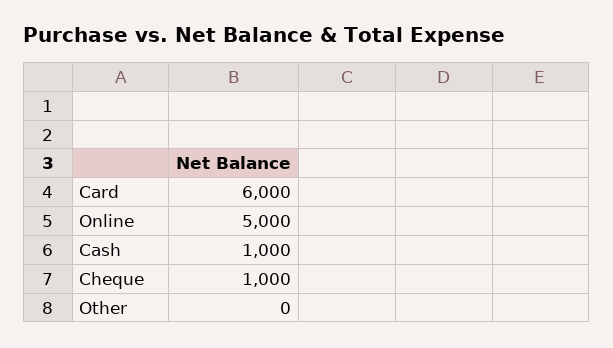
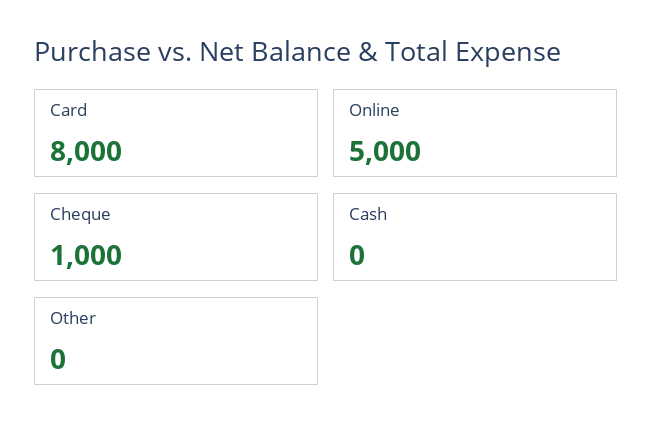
Card: 6000 -> 8000
Cash: 1000 -> 0

